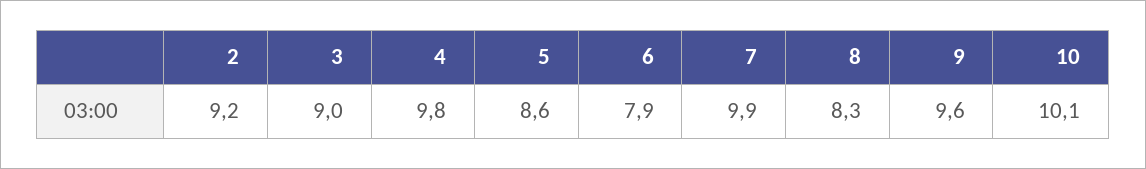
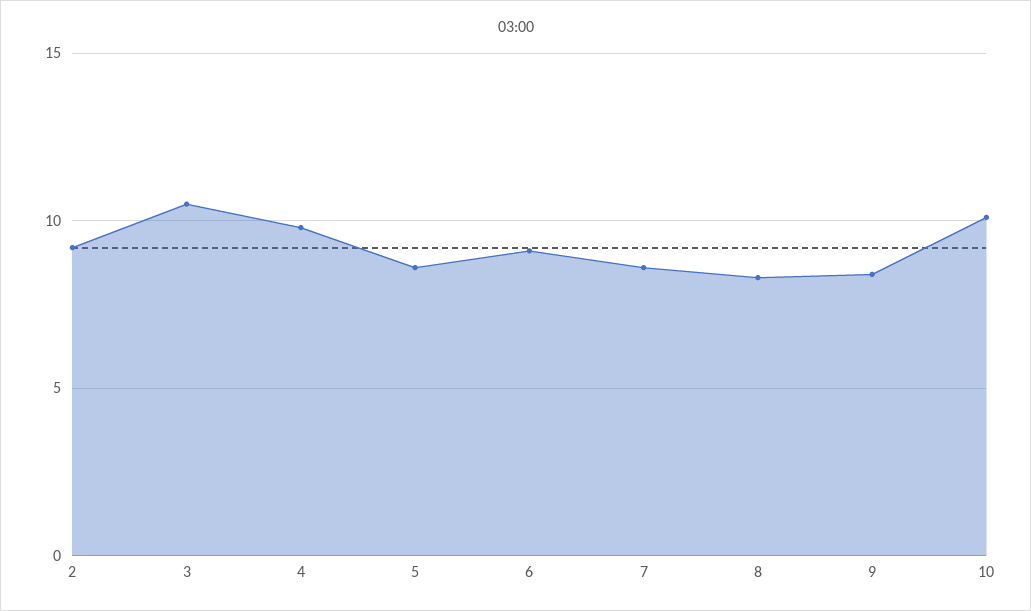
3: 9 -> 10.5
6: 7.9 -> 9
7: 9.9 -> 8.5
9: 9.6 -> 8.5

